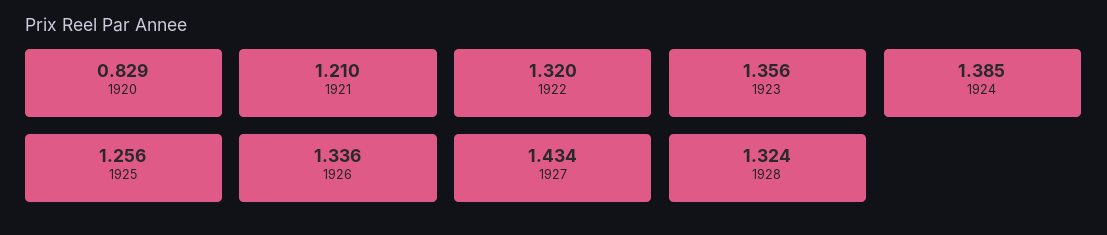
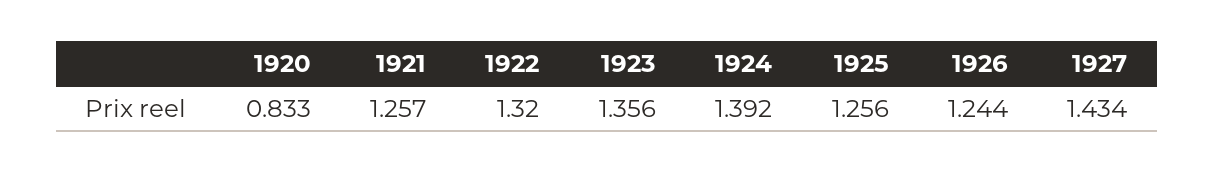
1920: 0.829 -> 0.833
1921: 1.21 -> 1.257
1924: 1.385 -> 1.392
1926: 1.336 -> 1.244
1928: 1.324 -> none

